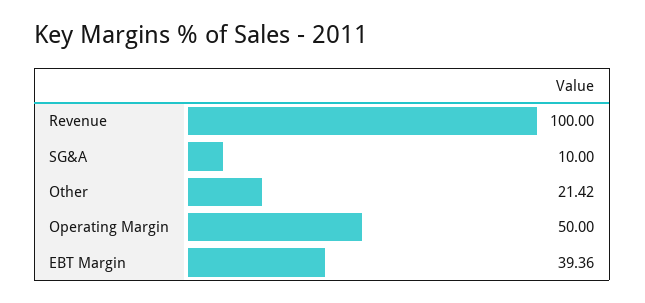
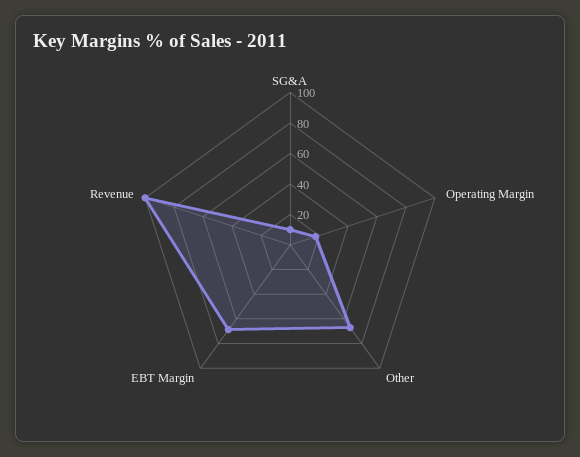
Other: 21.42 -> 70
Operating Margin: 50 -> 20
EBT Margin: 39.36 -> 70

